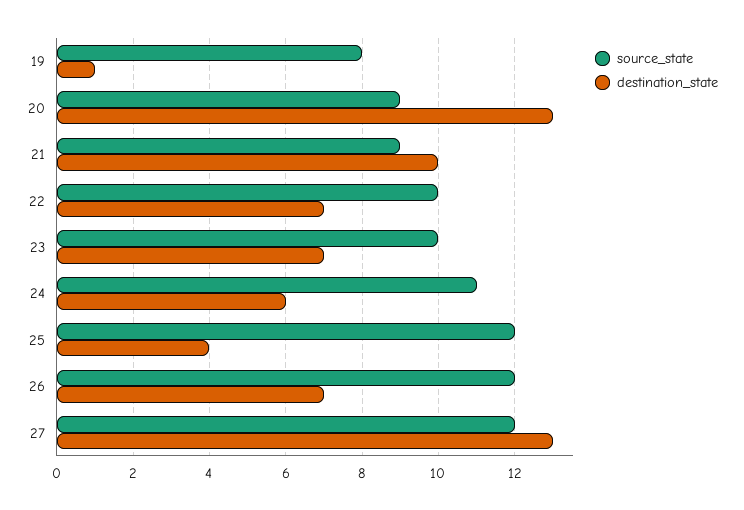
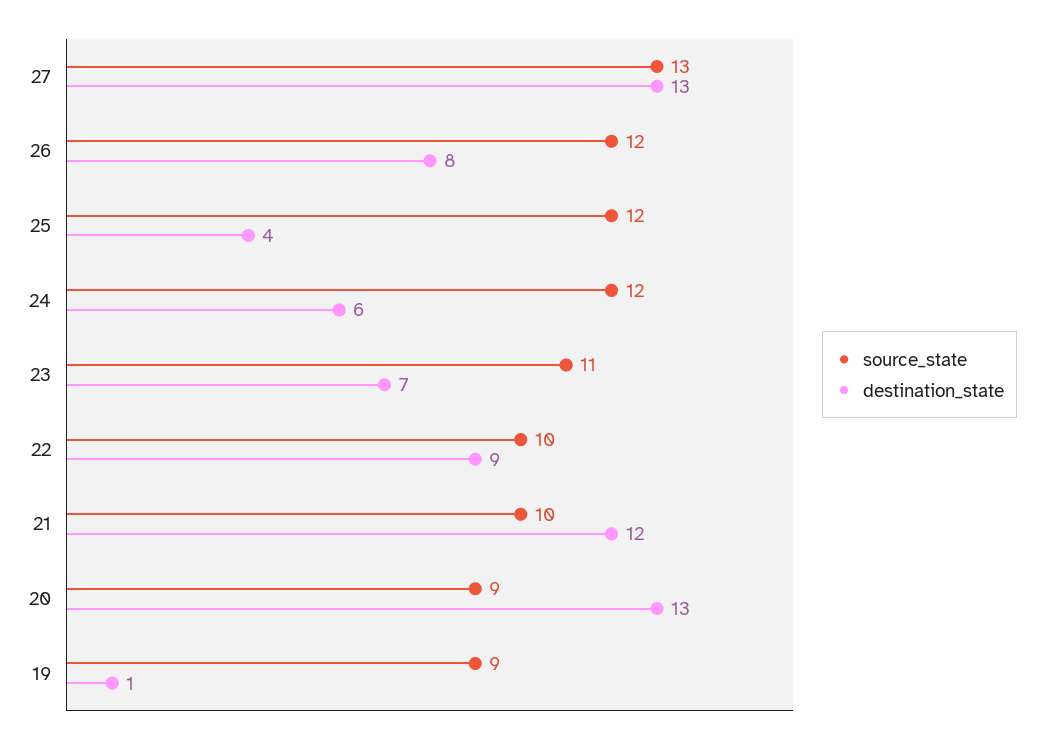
source_state, 19: 8 -> 9
source_state, 21: 9 -> 10
destination_state, 21: 10 -> 12
destination_state, 22: 7 -> 9
source_state, 23: 10 -> 11
source_state, 24: 11 -> 12
destination_state, 26: 7 -> 8
source_state, 27: 12 -> 13

